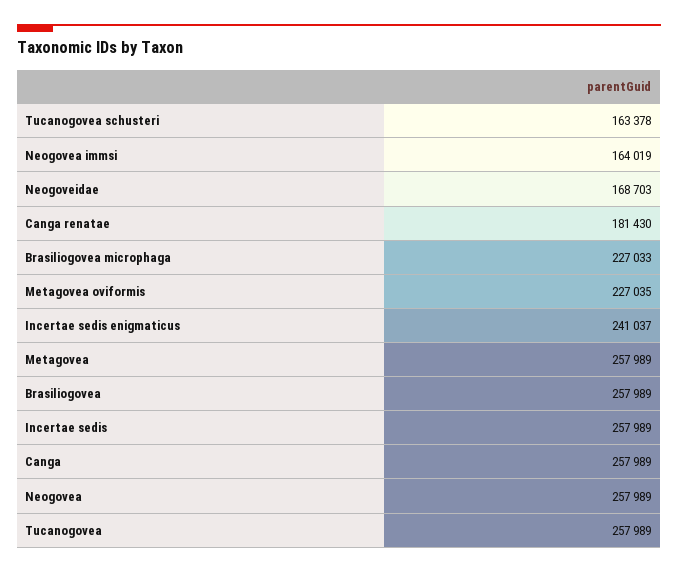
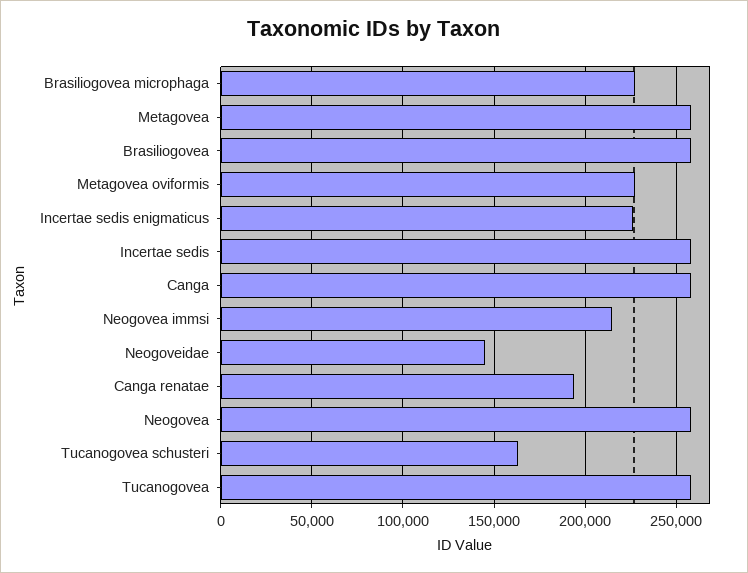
Neogovea immsi: 164019 -> 215000
Neogoveidae: 168703 -> 145000
Canga renatae: 181430 -> 195000
Incertae sedis enigmaticus: 241037 -> 225000

